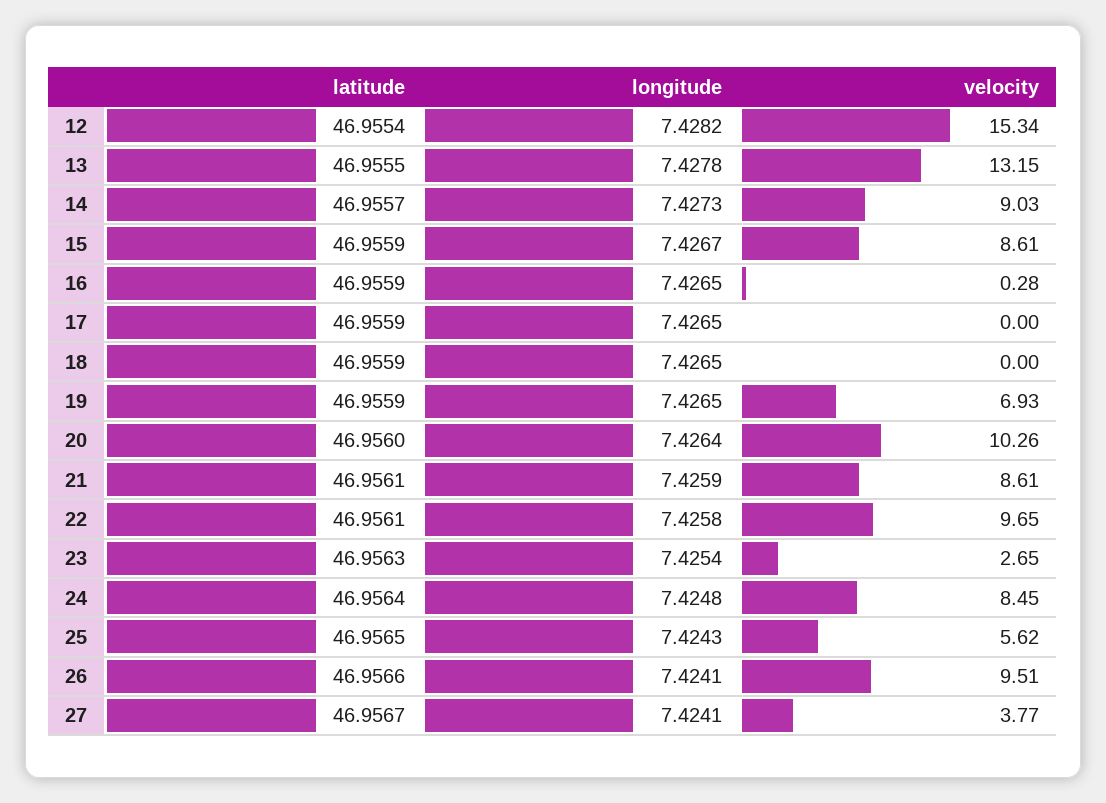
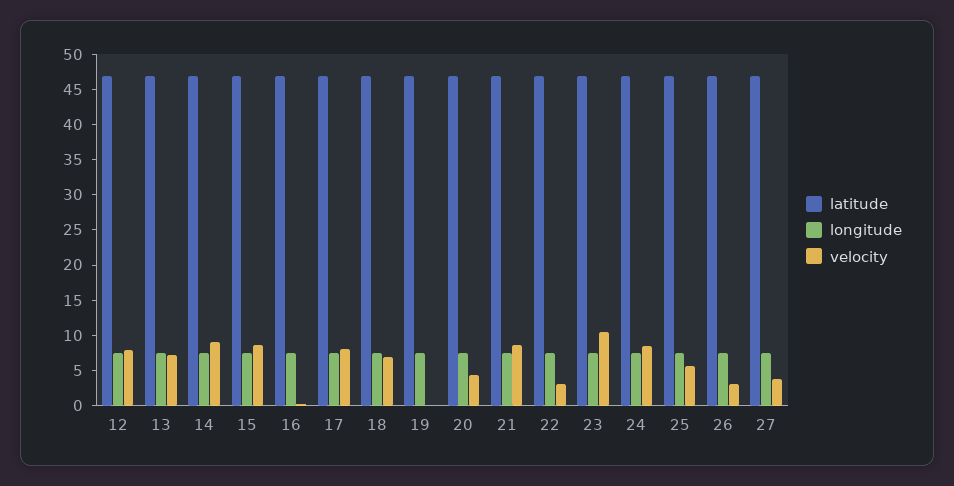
velocity, 12: 15.34 -> 7.5
velocity, 13: 13.15 -> 7.5
velocity, 17: 0 -> 7.5
velocity, 18: 0 -> 7.5
velocity, 19: 6.93 -> 0
velocity, 20: 10.26 -> 5
velocity, 22: 9.65 -> 2.5
velocity, 23: 2.65 -> 10
velocity, 26: 9.51 -> 2.5

